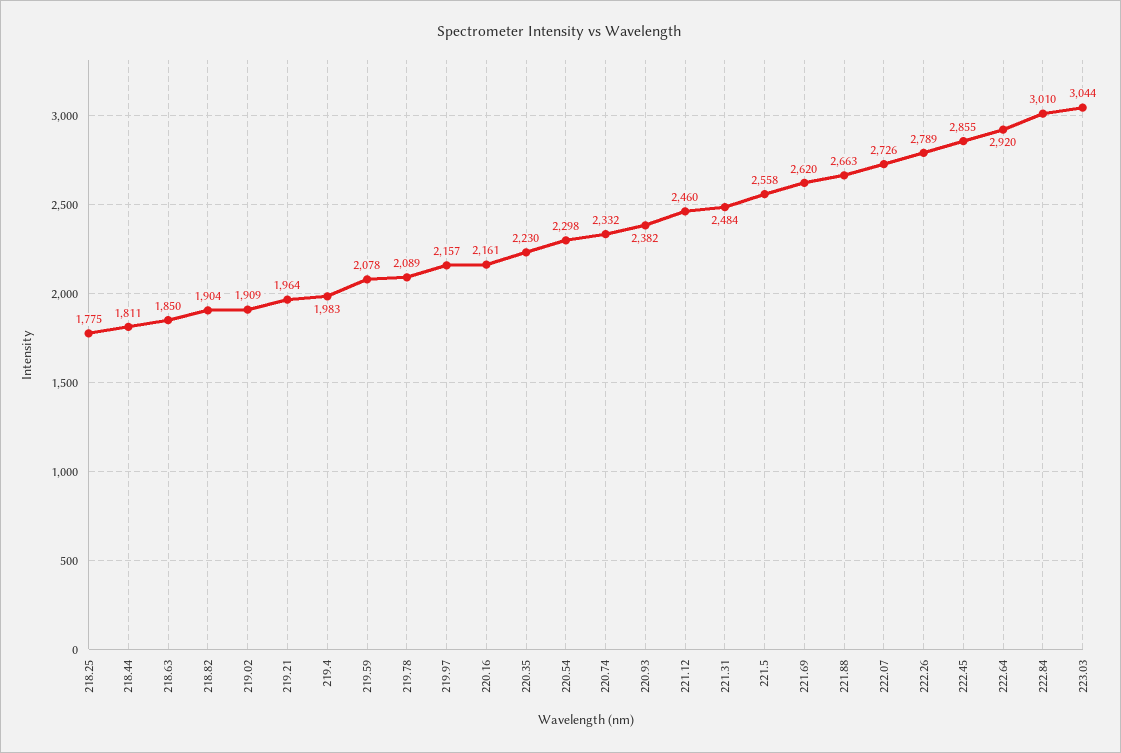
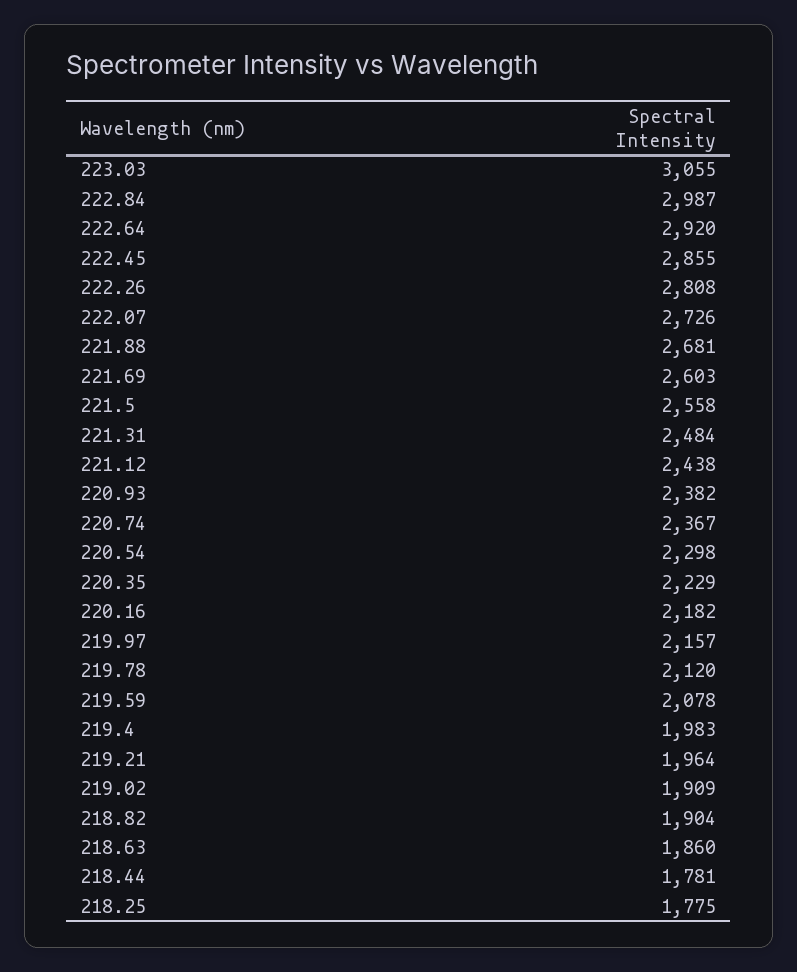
218.44: 1811 -> 1781
218.63: 1850 -> 1860
219.78: 2089 -> 2120
220.16: 2161 -> 2182
220.35: 2230 -> 2229
220.74: 2332 -> 2367
221.12: 2460 -> 2438
221.69: 2620 -> 2603
221.88: 2663 -> 2681
222.26: 2789 -> 2808
222.84: 3010 -> 2987
223.03: 3044 -> 3055

